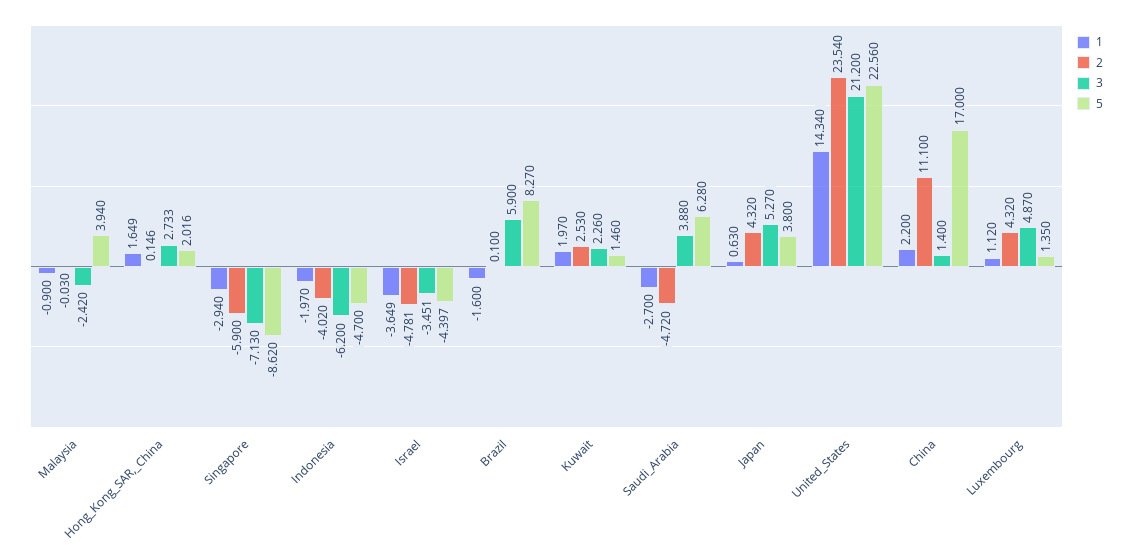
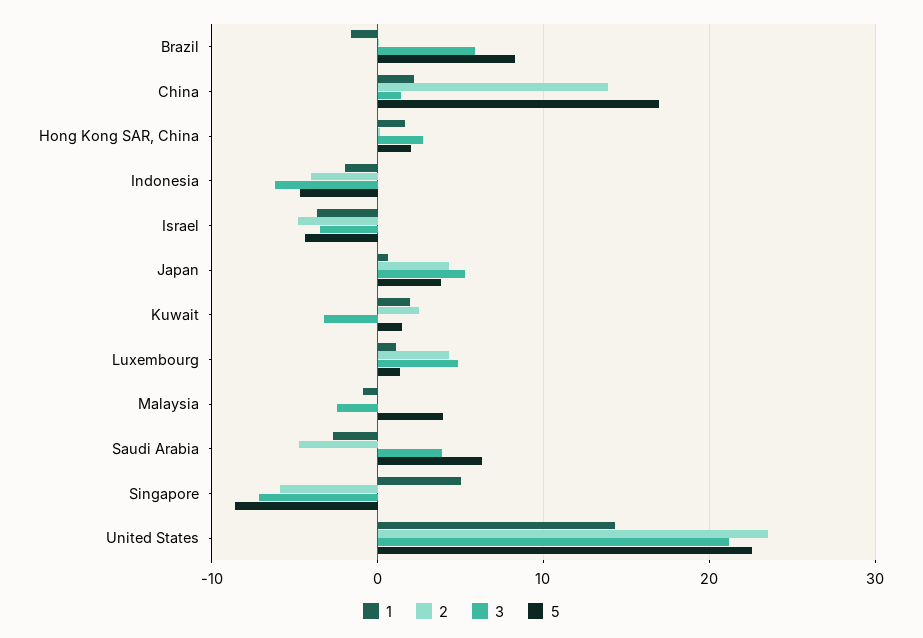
1, Singapore: -2.94 -> 5
3, Kuwait: 2.26 -> -3
2, China: 11.1 -> 14

